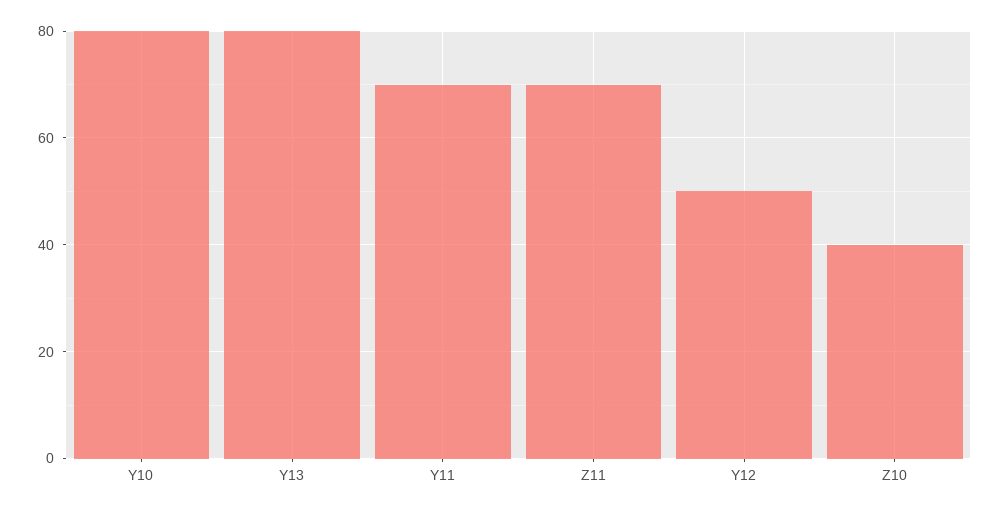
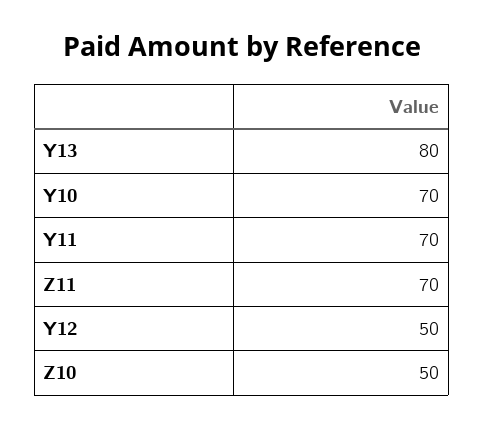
Y10: 80 -> 70
Z10: 40 -> 50

